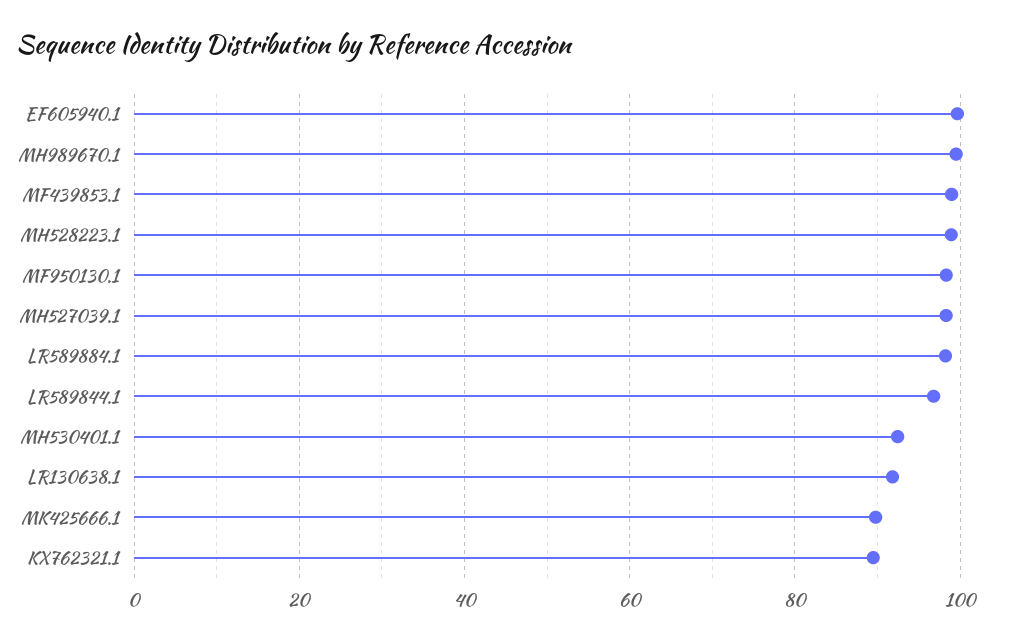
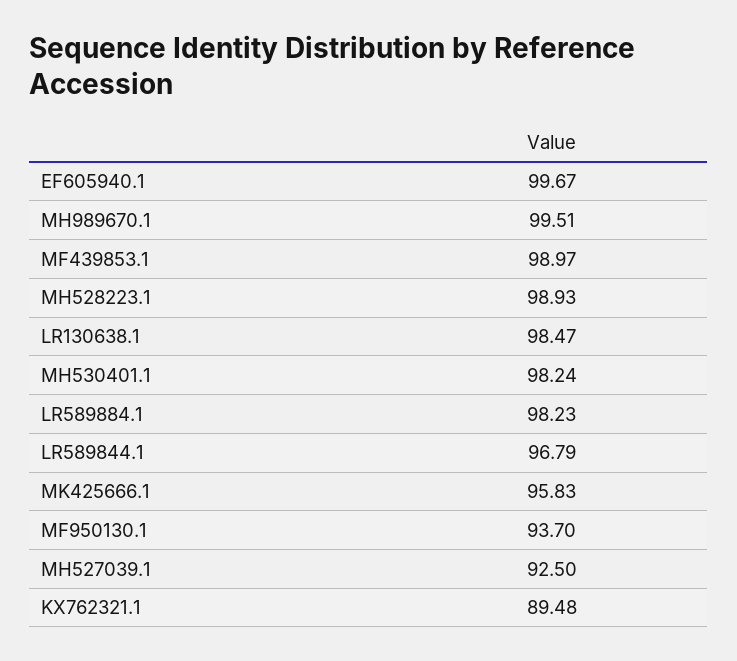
MF950130.1: 98 -> 93.7
MH527039.1: 98 -> 92.5
MH530401.1: 92 -> 98.24
LR130638.1: 92 -> 98.47
MK425666.1: 90 -> 95.83

